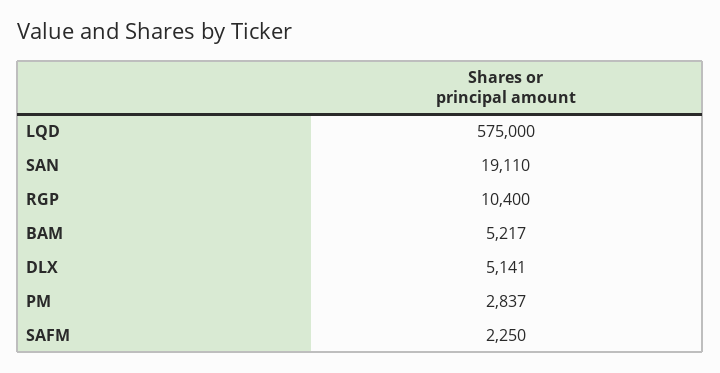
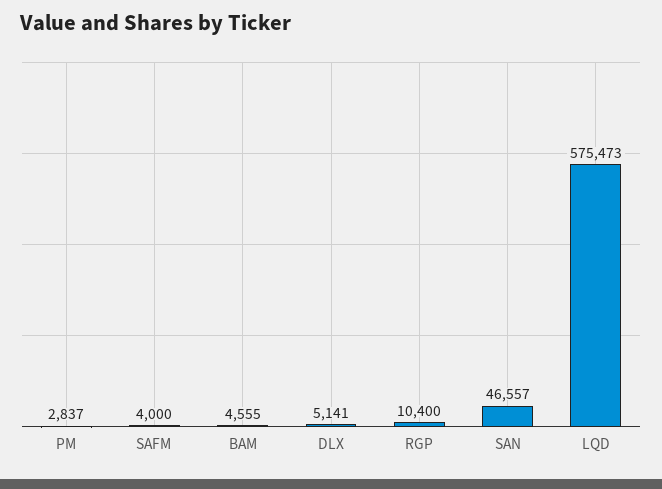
LQD: 575000 -> 575473
SAN: 19110 -> 46557
BAM: 5217 -> 4555
SAFM: 2250 -> 4000

